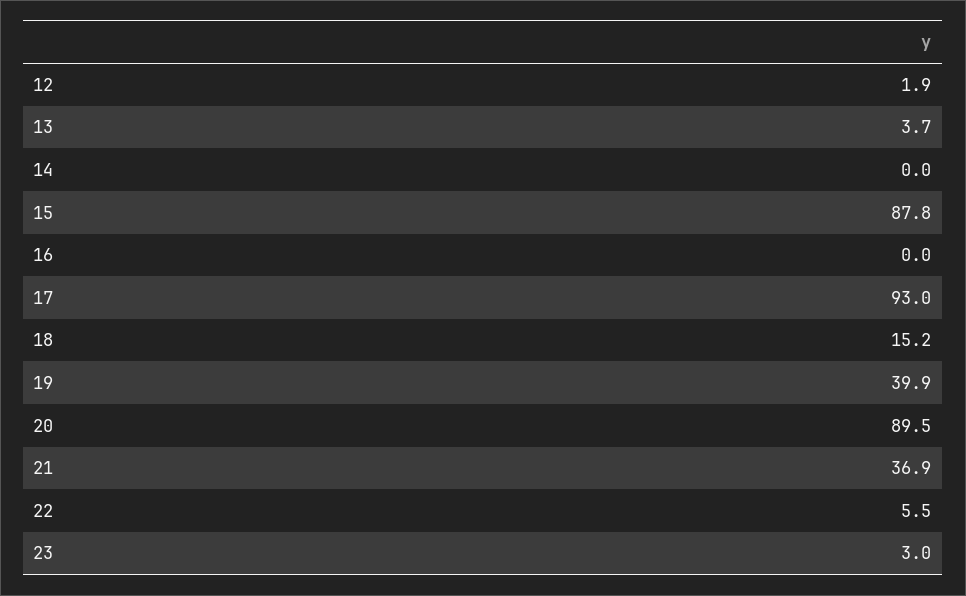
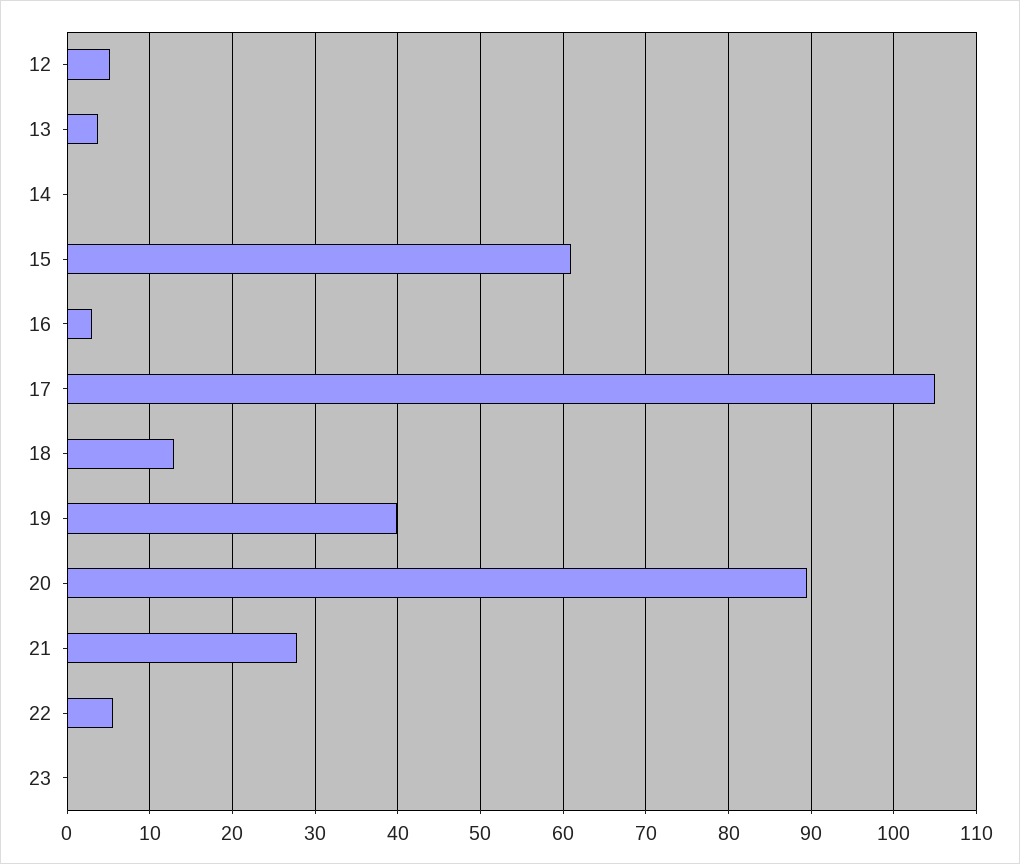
12: 1.9 -> 5
15: 87.8 -> 61
16: 0 -> 3
17: 93 -> 105
18: 15.2 -> 13
21: 36.9 -> 28
23: 3 -> 0

